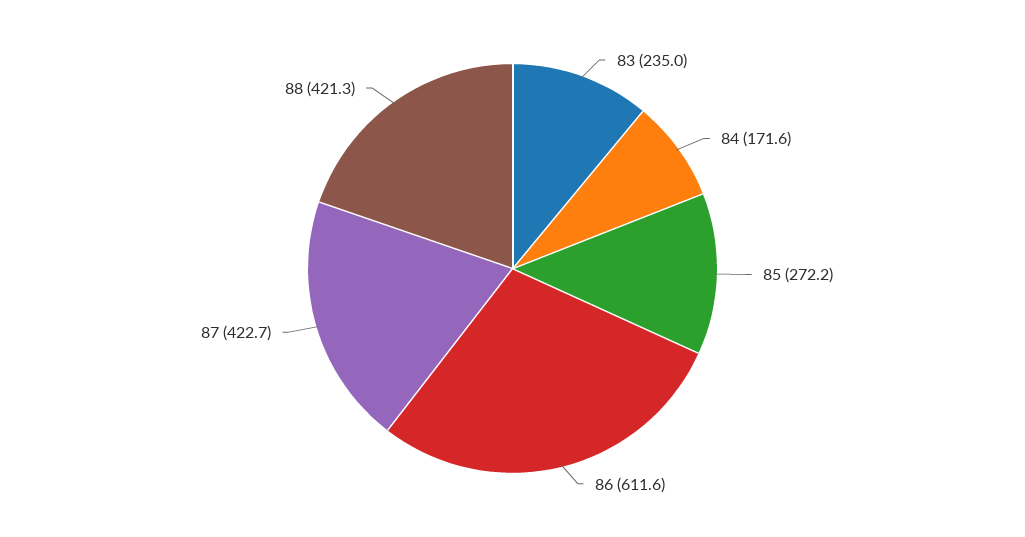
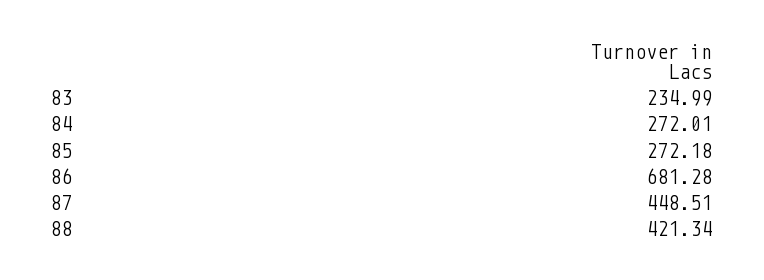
84: 171.6 -> 272.01
86: 611.6 -> 681.28
87: 422.7 -> 448.51

